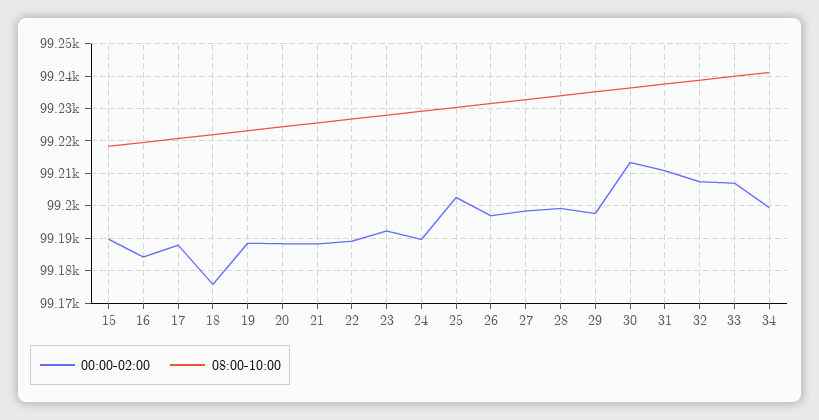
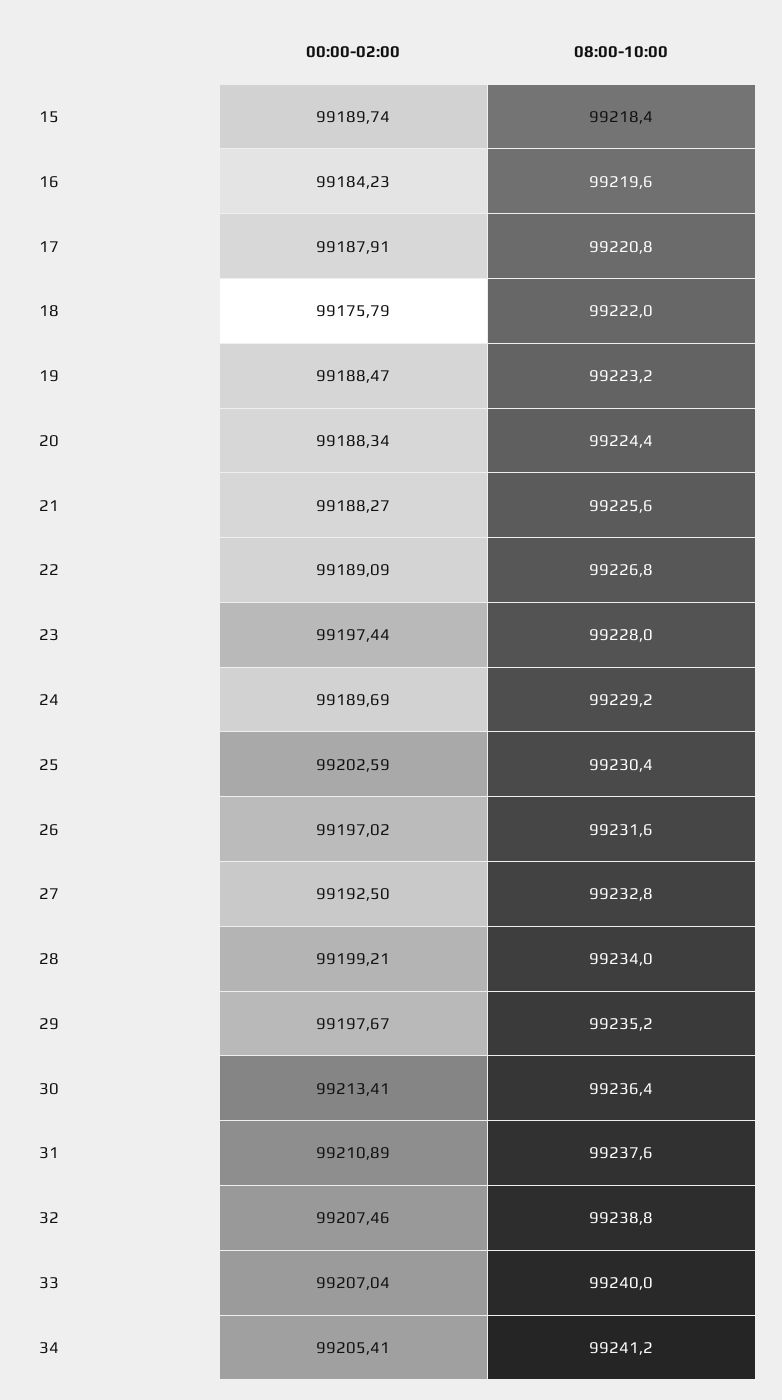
00:00-02:00, 23: 99192 -> 99197.44
00:00-02:00, 27: 99198 -> 99192.5
00:00-02:00, 34: 99200 -> 99205.41

